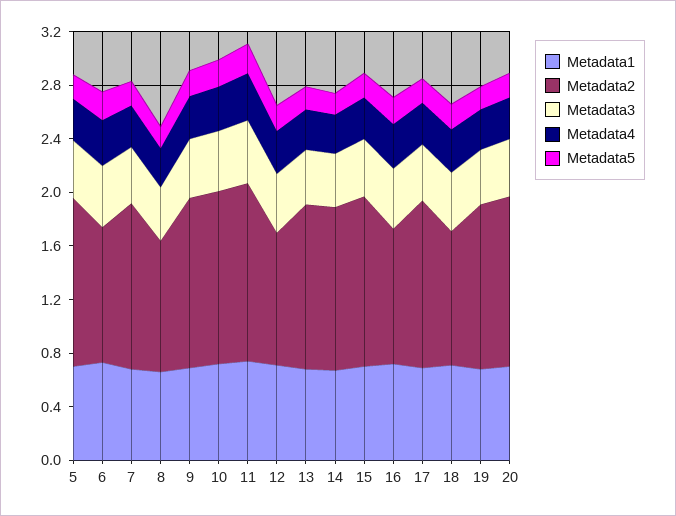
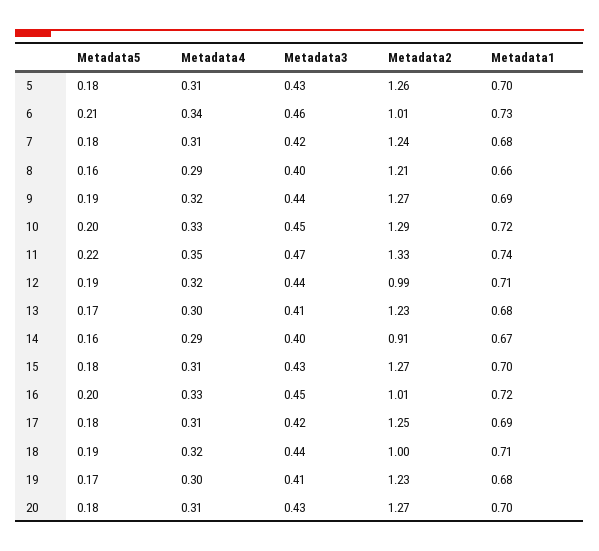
Metadata2, 8: 1 -> 1.21
Metadata2, 14: 1.2 -> 0.91

